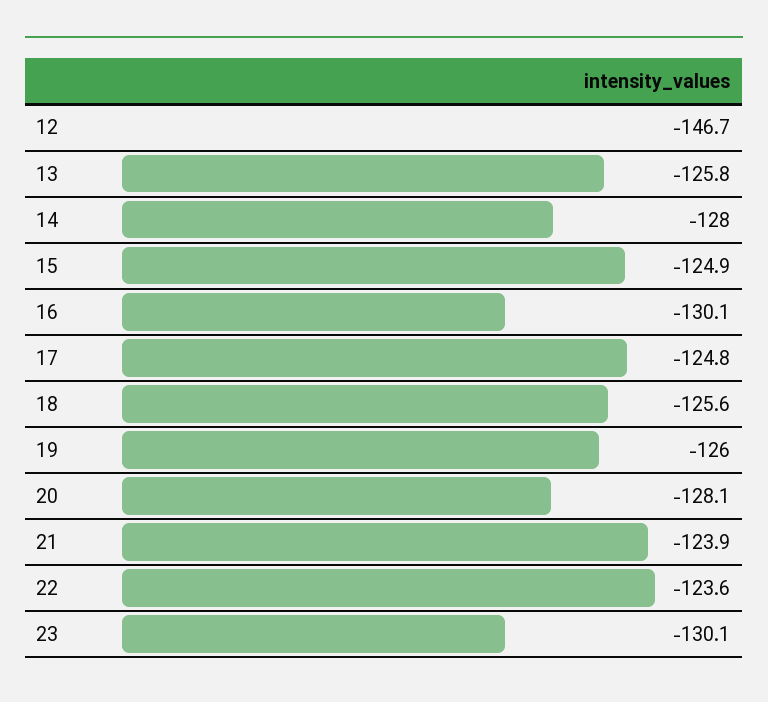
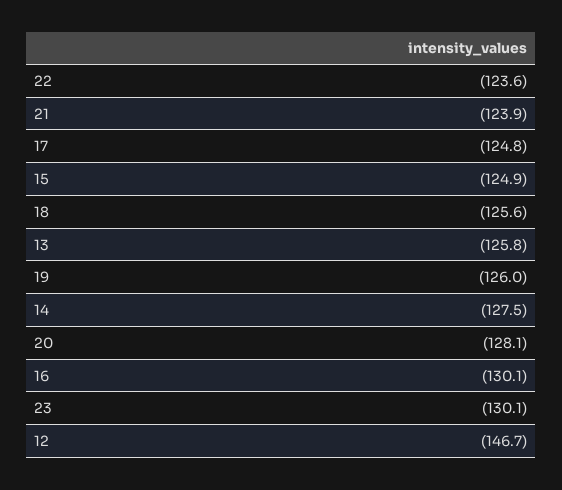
14: -128 -> -127.5

